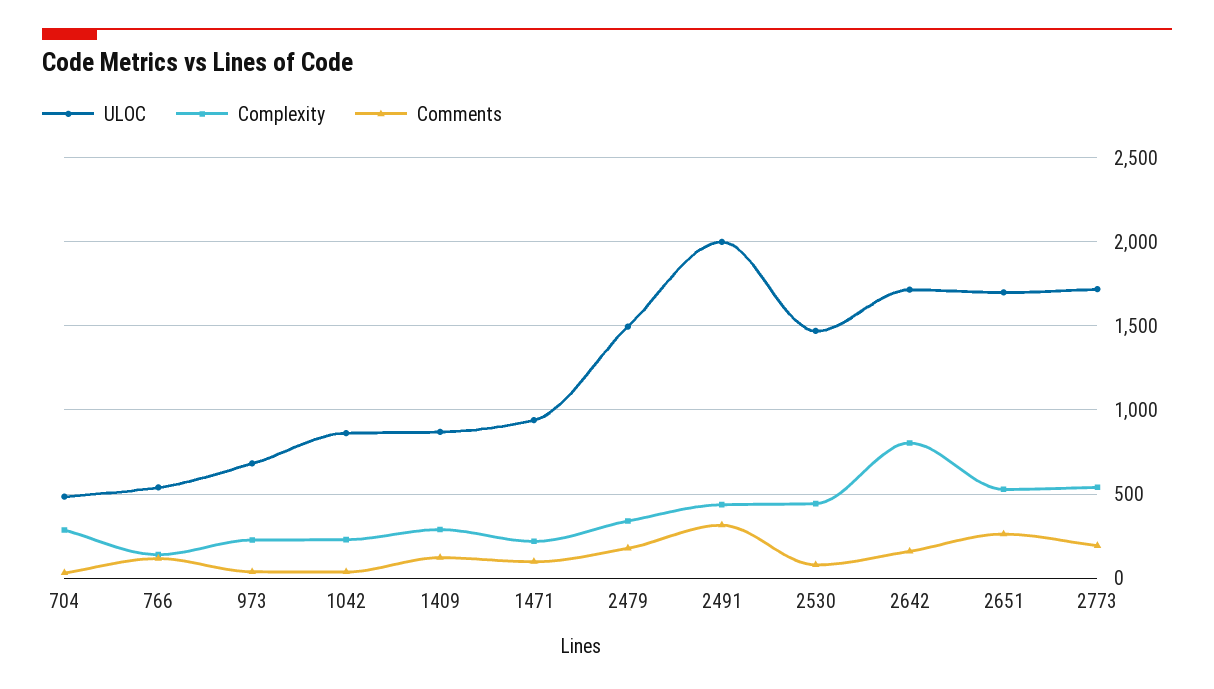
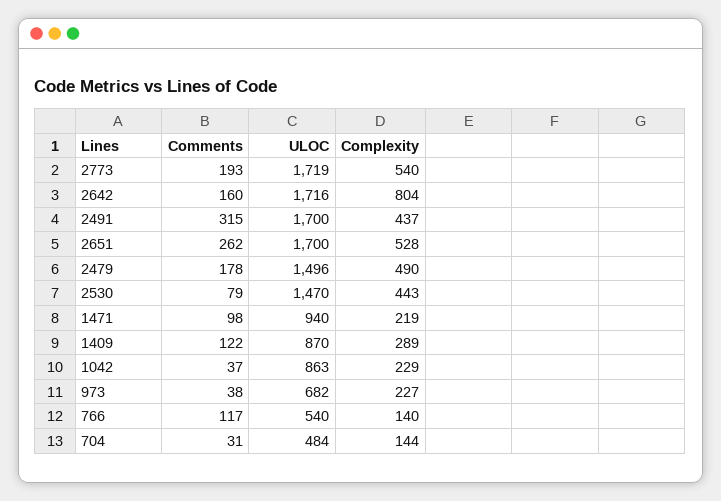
Complexity, 704: 300 -> 144
Complexity, 2479: 350 -> 490
ULOC, 2491: 2000 -> 1700

